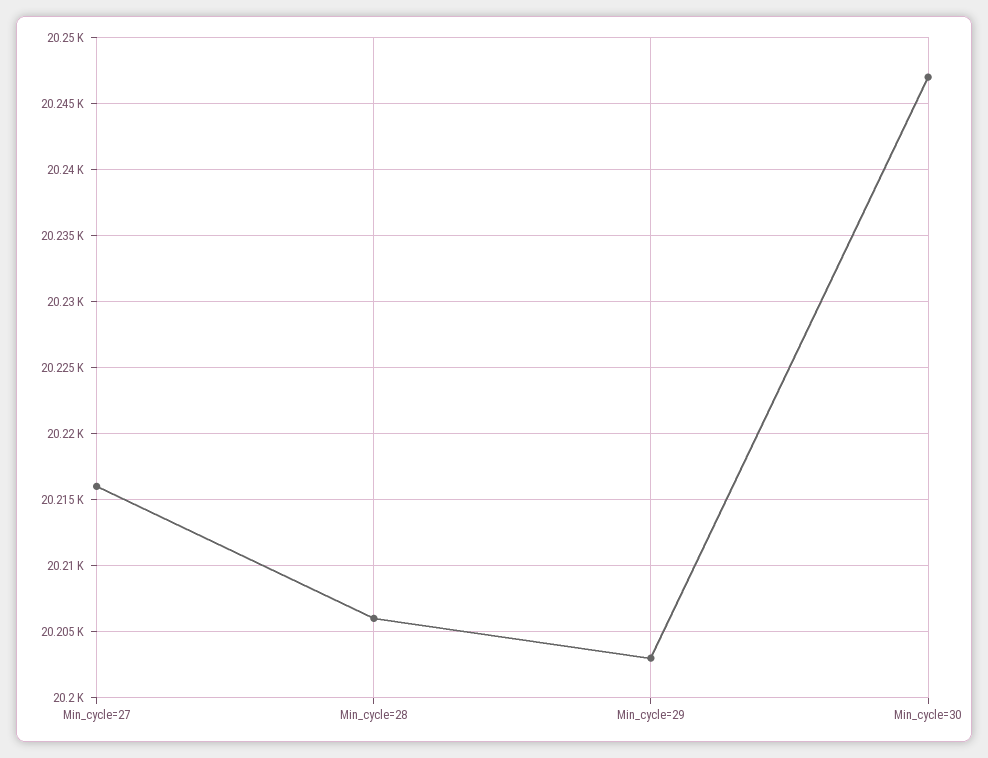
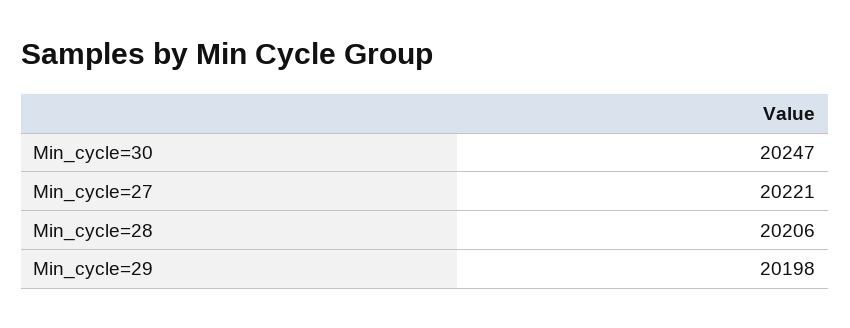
Min_cycle=27: 20216 -> 20221
Min_cycle=29: 20203 -> 20198

